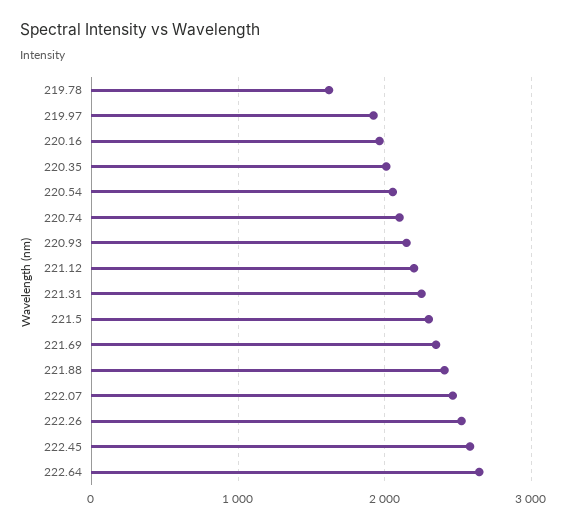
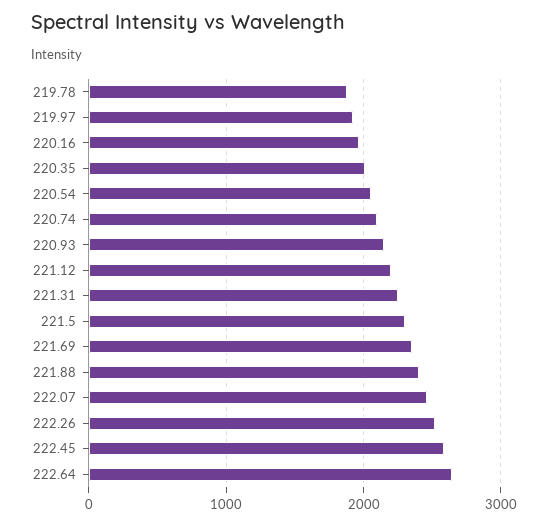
219.78: 1600 -> 1900

